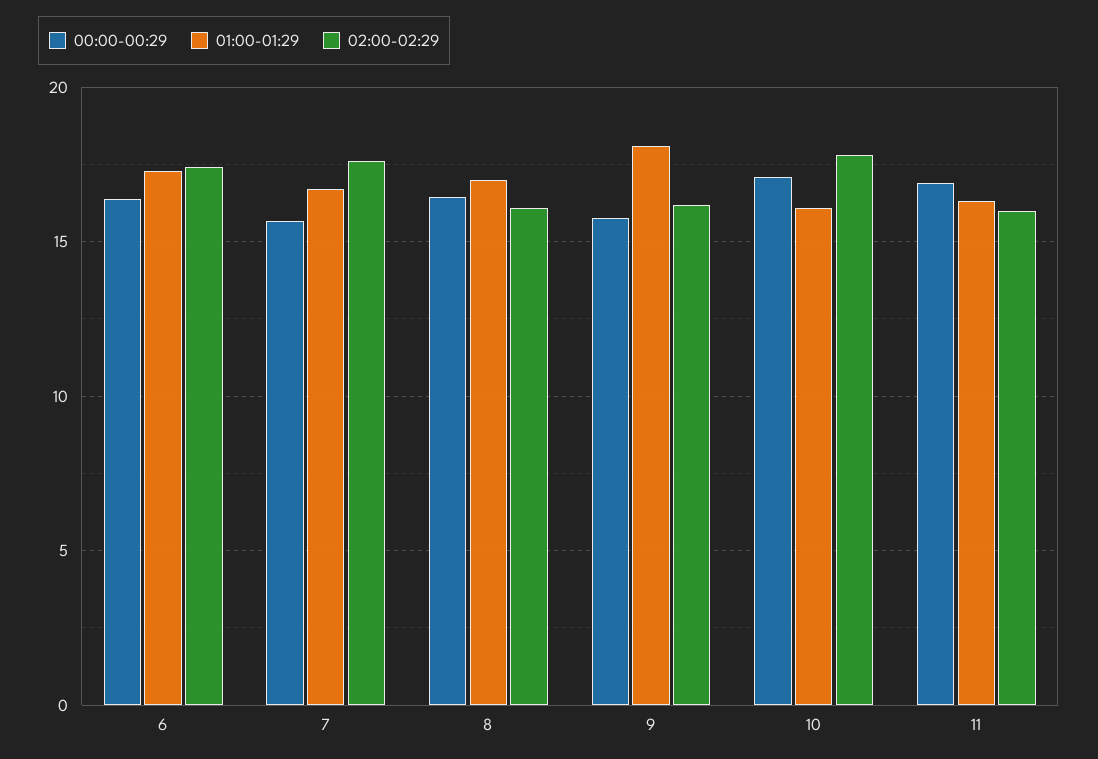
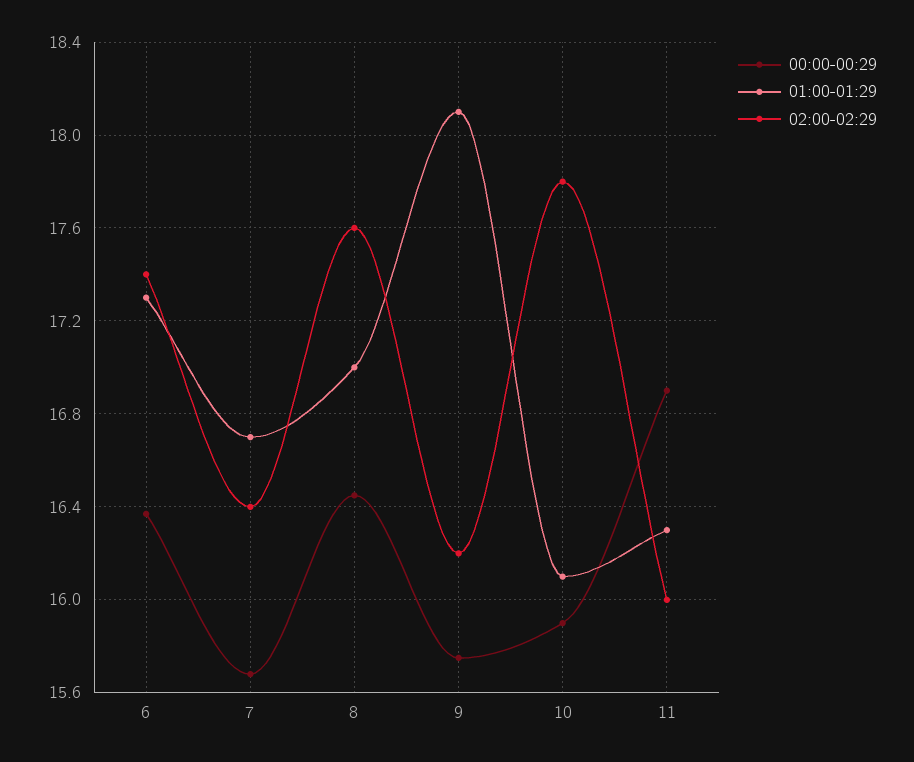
02:00-02:29, 7: 17.5 -> 16.4
02:00-02:29, 8: 16 -> 17.6
00:00-00:29, 10: 17 -> 15.9

